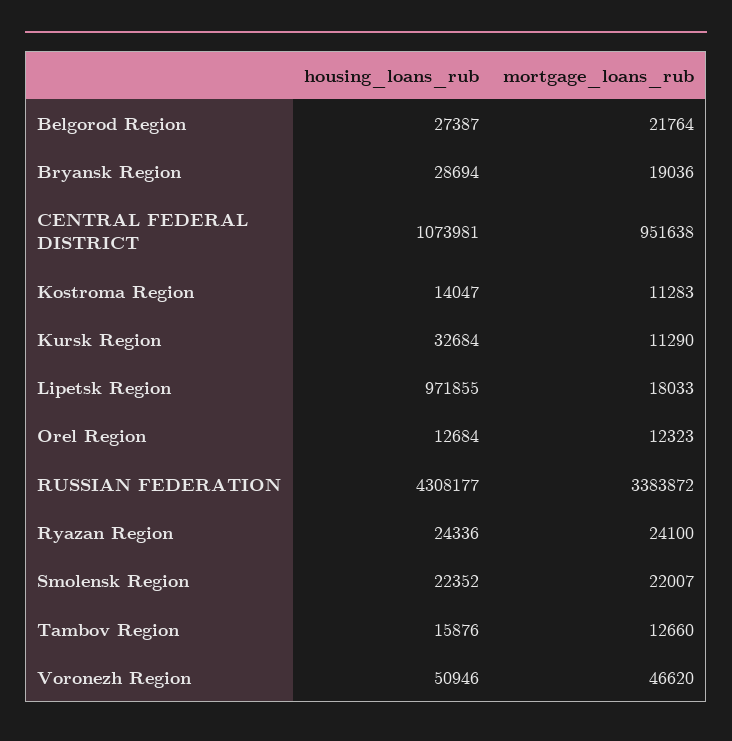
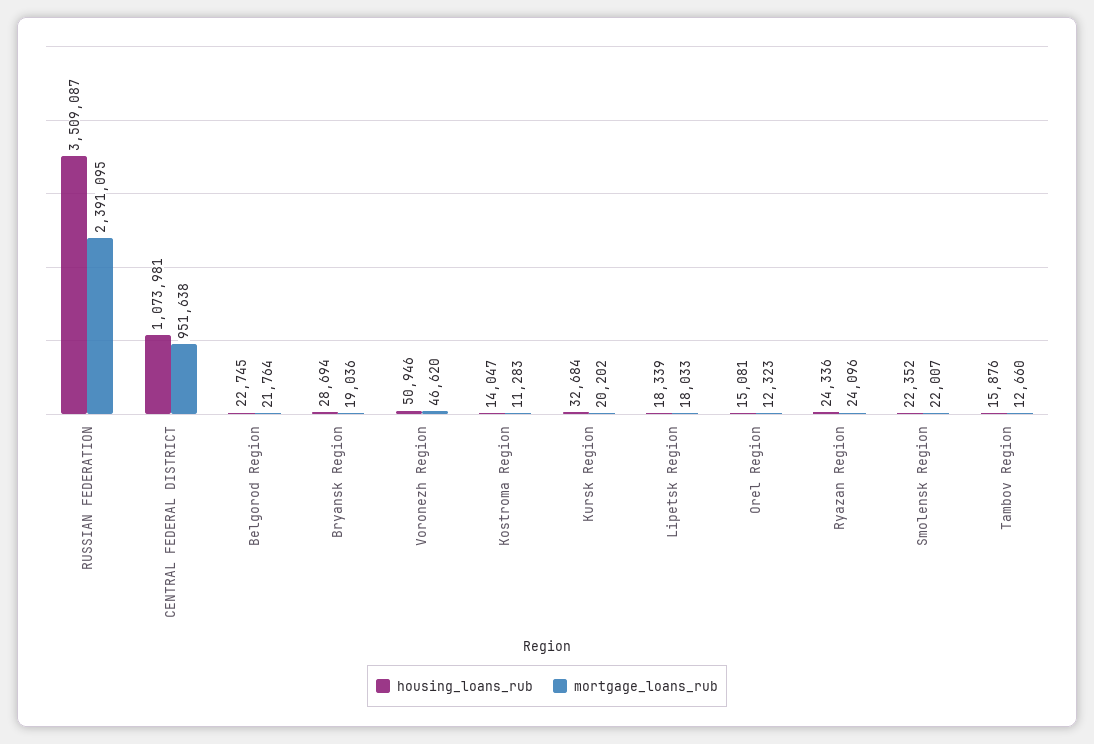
housing_loans_rub, Belgorod Region: 27387 -> 22745
mortgage_loans_rub, Kursk Region: 11290 -> 20202
housing_loans_rub, Lipetsk Region: 971855 -> 18339
housing_loans_rub, Orel Region: 12684 -> 15081
housing_loans_rub, RUSSIAN FEDERATION: 4308177 -> 3509087
mortgage_loans_rub, RUSSIAN FEDERATION: 3383872 -> 2391095
mortgage_loans_rub, Ryazan Region: 24100 -> 24096

